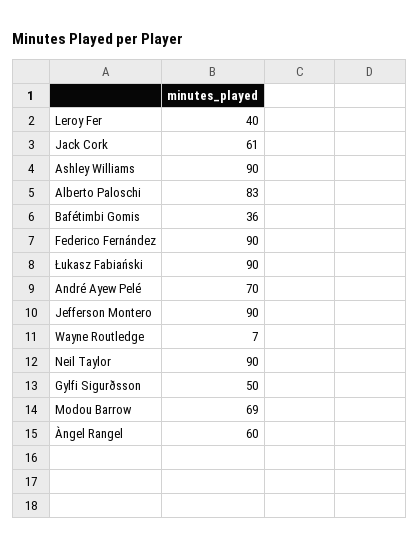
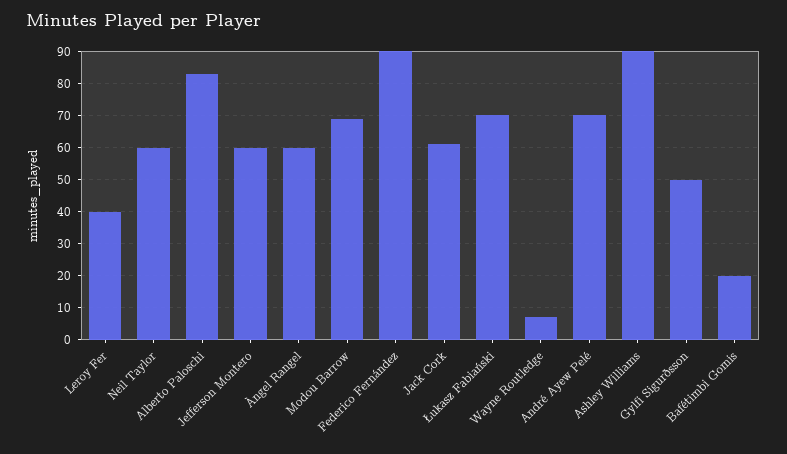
Bafétimbi Gomis: 36 -> 20
Łukasz Fabiański: 90 -> 70
Jefferson Montero: 90 -> 60
Neil Taylor: 90 -> 60

